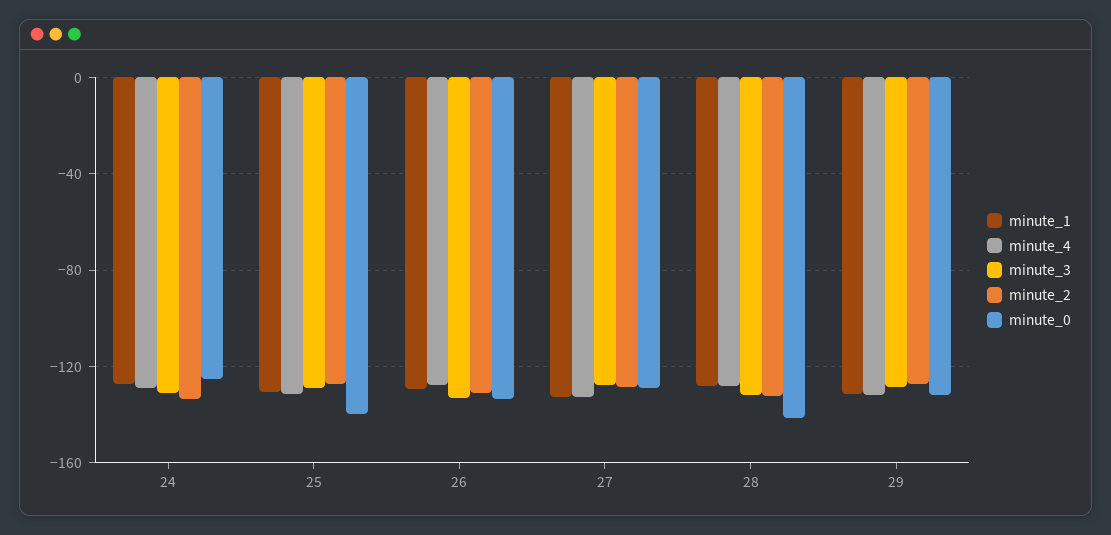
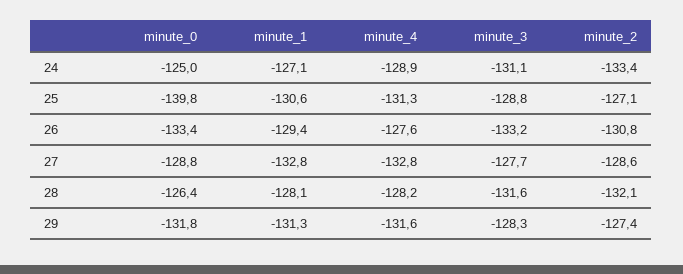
minute_0, 28: -140 -> -126.4

